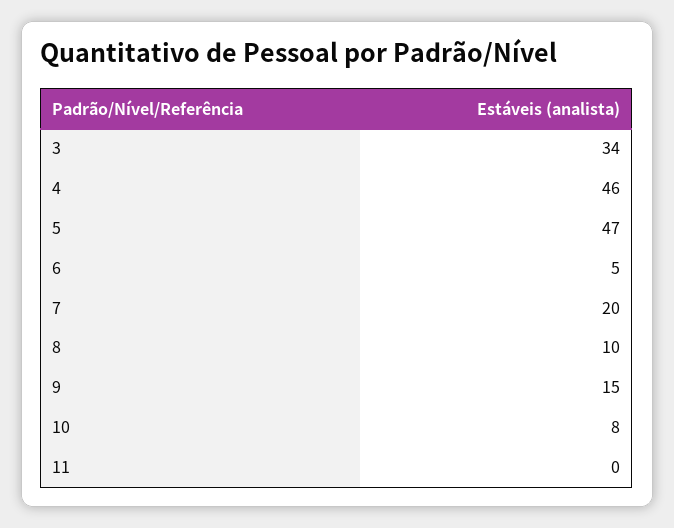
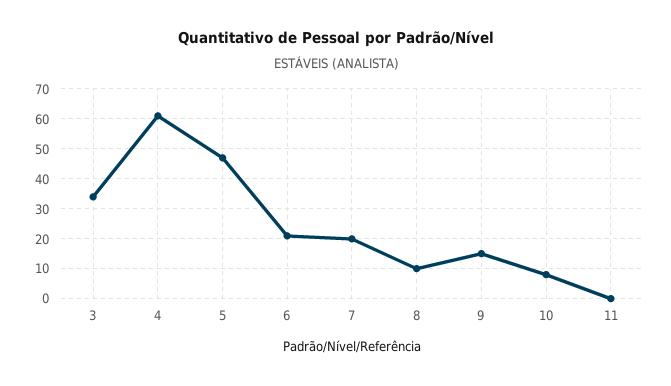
4: 46 -> 60
6: 5 -> 20

